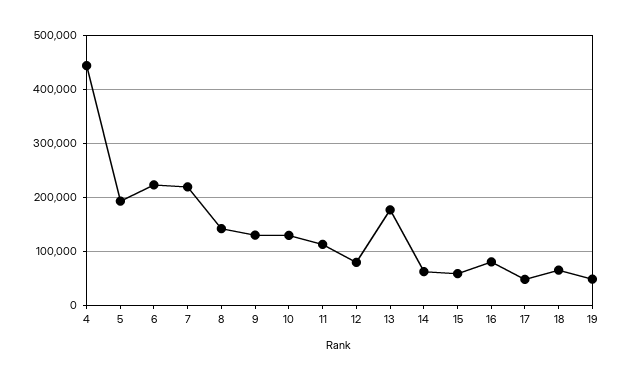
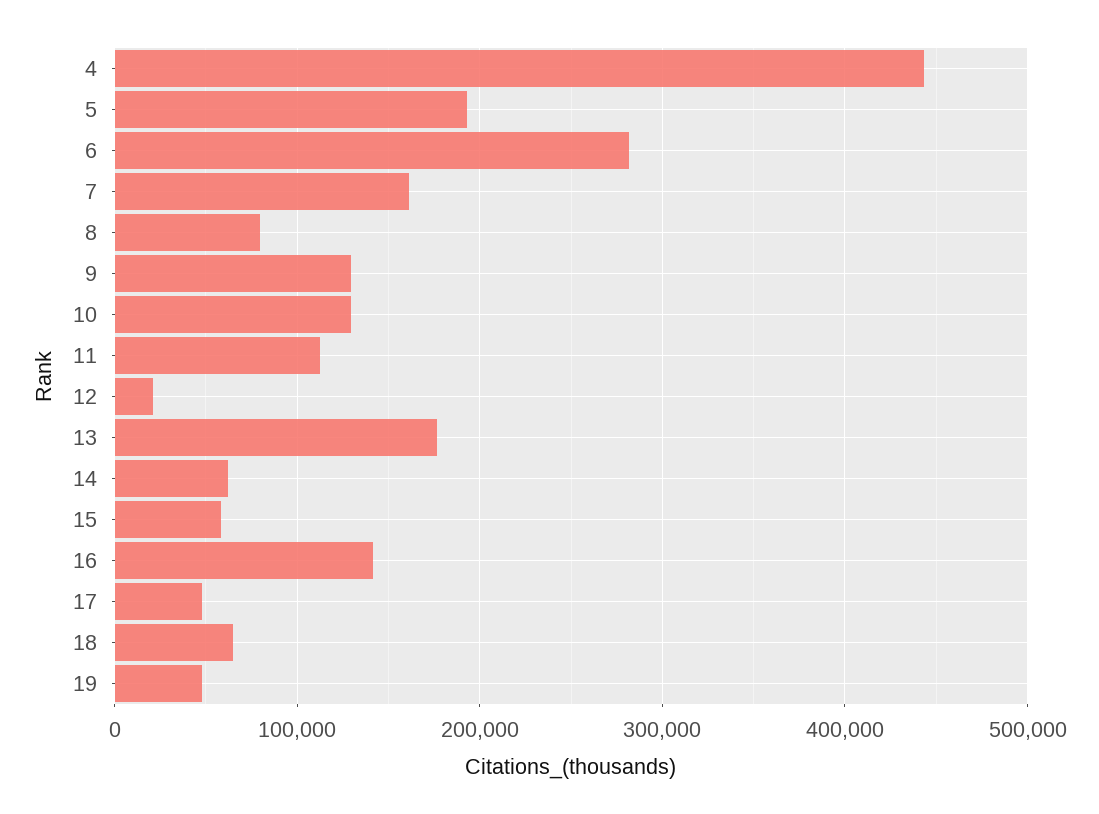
6: 220000 -> 280000
7: 220000 -> 160000
8: 140000 -> 80000
12: 80000 -> 20000
16: 80000 -> 140000

